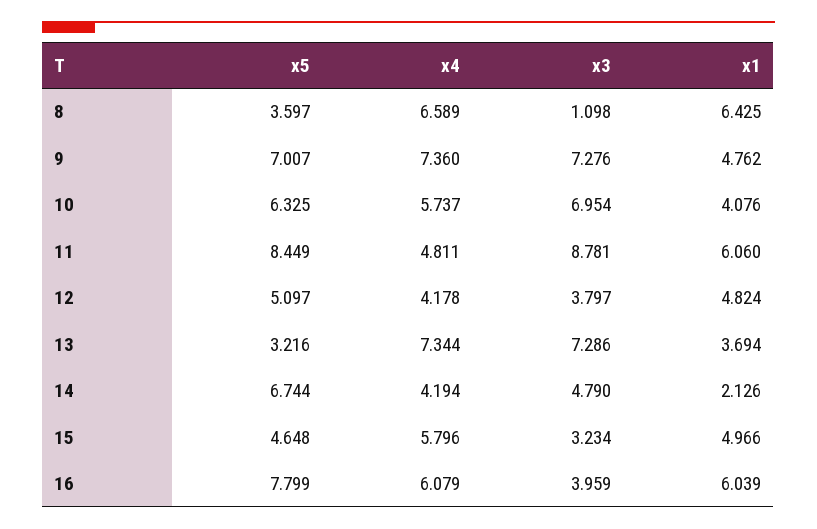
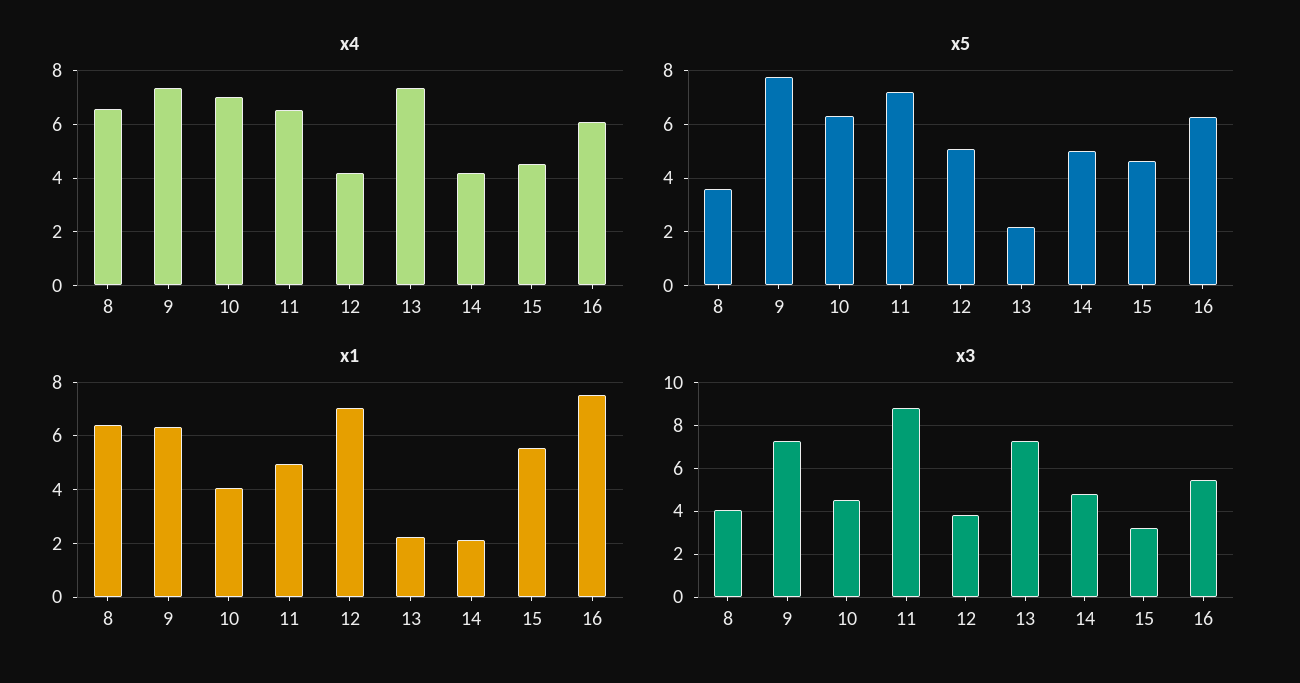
x3, 8: 1.098 -> 4
x5, 9: 7.007 -> 7.75
x1, 9: 4.762 -> 6.25
x4, 10: 5.737 -> 7
x3, 10: 6.954 -> 4.5
x5, 11: 8.449 -> 7.25
x4, 11: 4.811 -> 6.5
x1, 11: 6.06 -> 5
x1, 12: 4.824 -> 7
x5, 13: 3.216 -> 2.25
x1, 13: 3.694 -> 2.25
x5, 14: 6.744 -> 5
x4, 15: 5.796 -> 4.5
x1, 15: 4.966 -> 5.5
x5, 16: 7.799 -> 6.25
x3, 16: 3.959 -> 5.5
x1, 16: 6.039 -> 7.5

